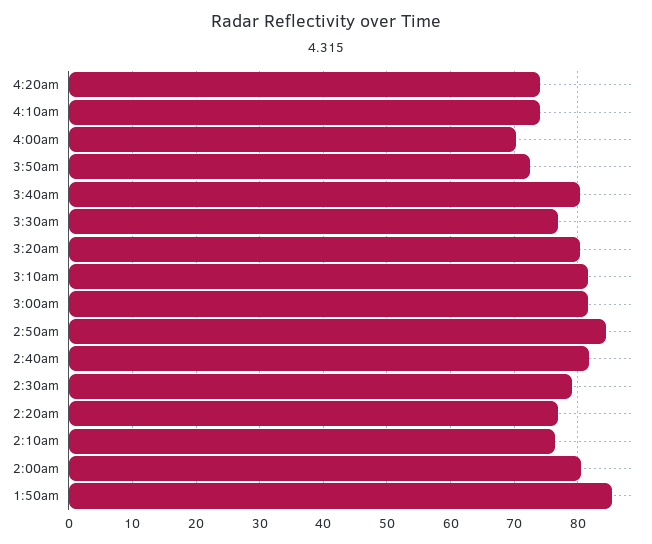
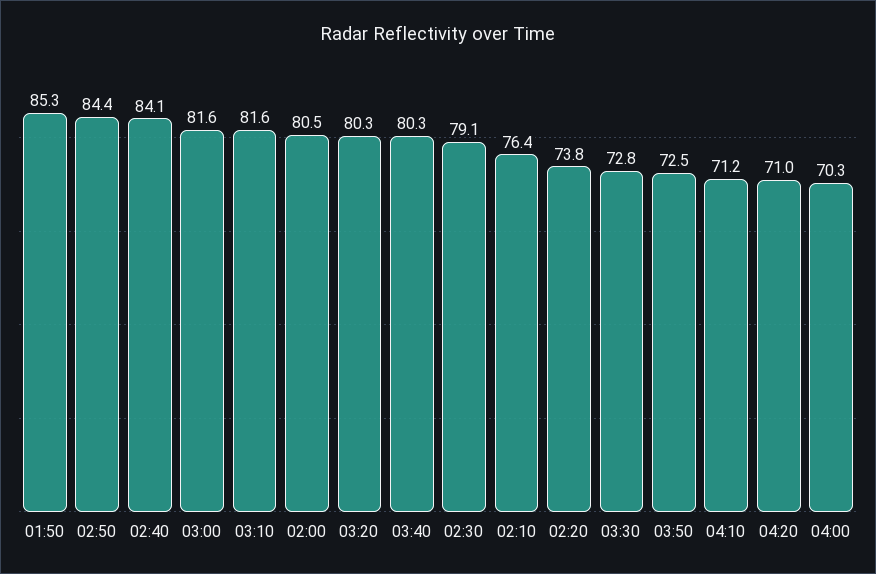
4:20am: 74 -> 71
4:10am: 74 -> 71.2
3:30am: 77 -> 72.8
2:40am: 82 -> 84.1
2:20am: 77 -> 73.8

